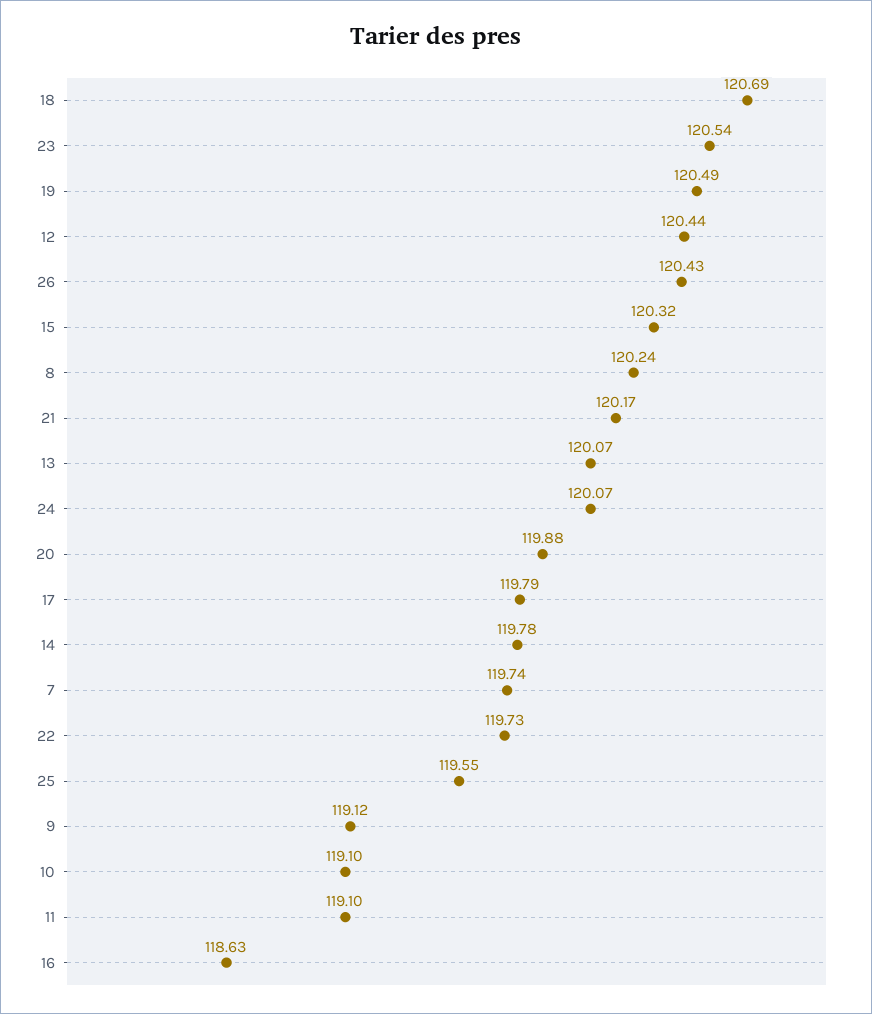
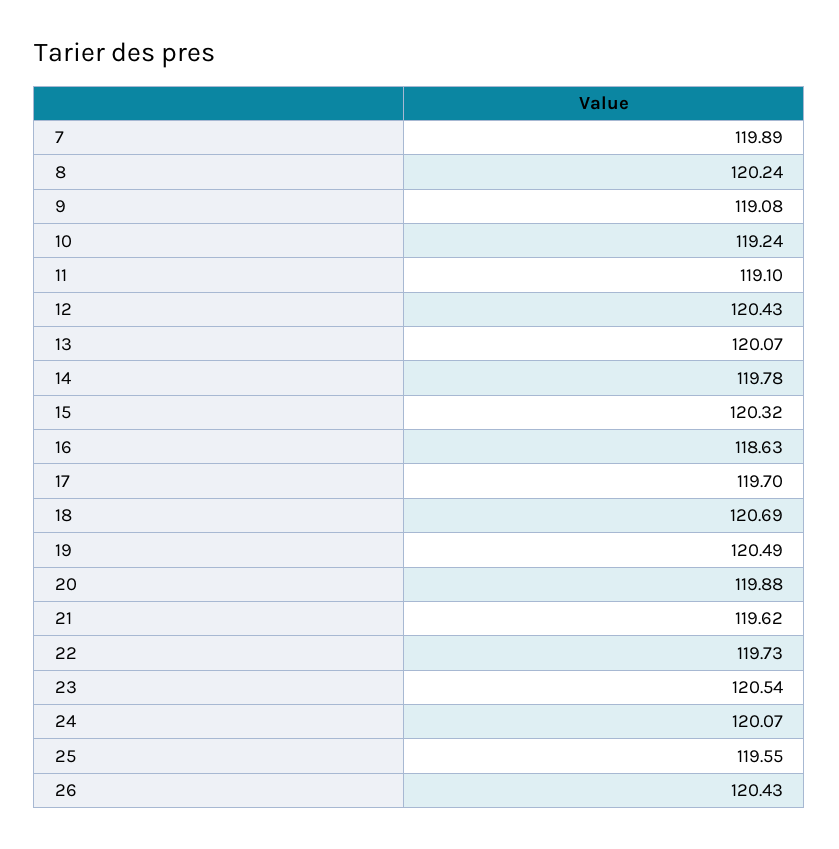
12: 120.44 -> 120.43
21: 120.17 -> 119.62
17: 119.79 -> 119.7
7: 119.74 -> 119.89
9: 119.12 -> 119.08
10: 119.1 -> 119.24

